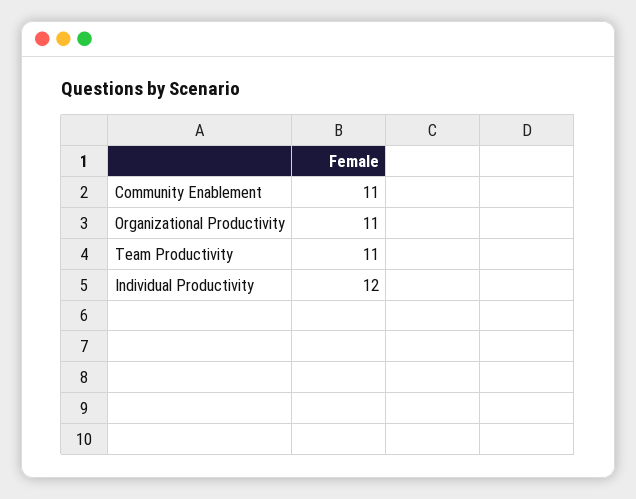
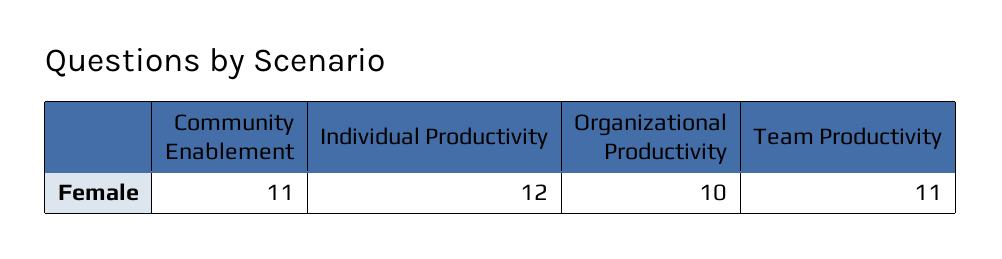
Organizational Productivity: 11 -> 10

